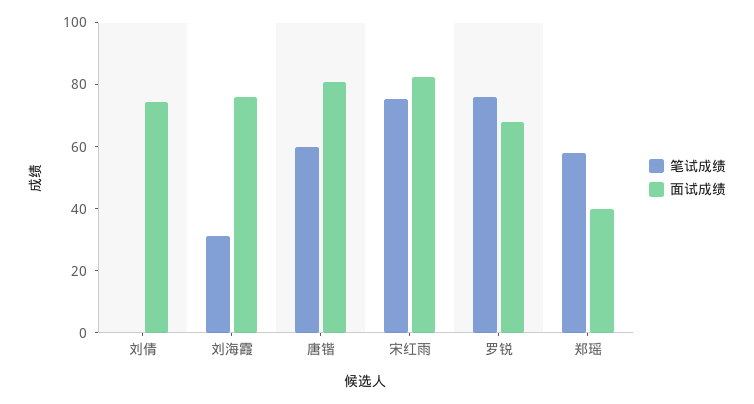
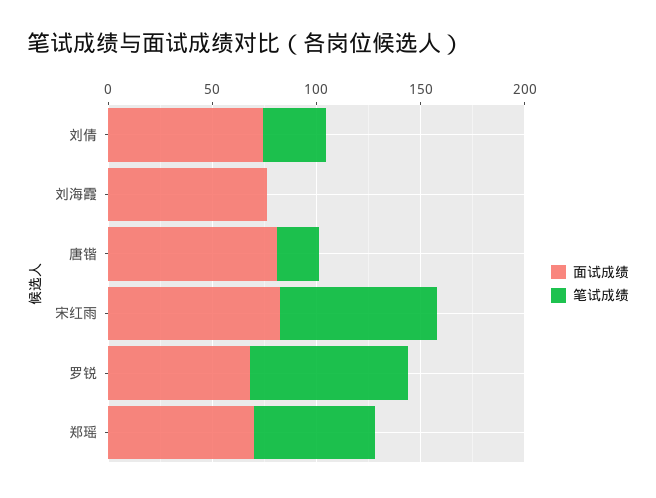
笔试成绩, 刘倩: 0 -> 30
笔试成绩, 刘海霞: 30 -> 0
笔试成绩, 唐锴: 60 -> 20
面试成绩, 郑瑶: 40 -> 70

